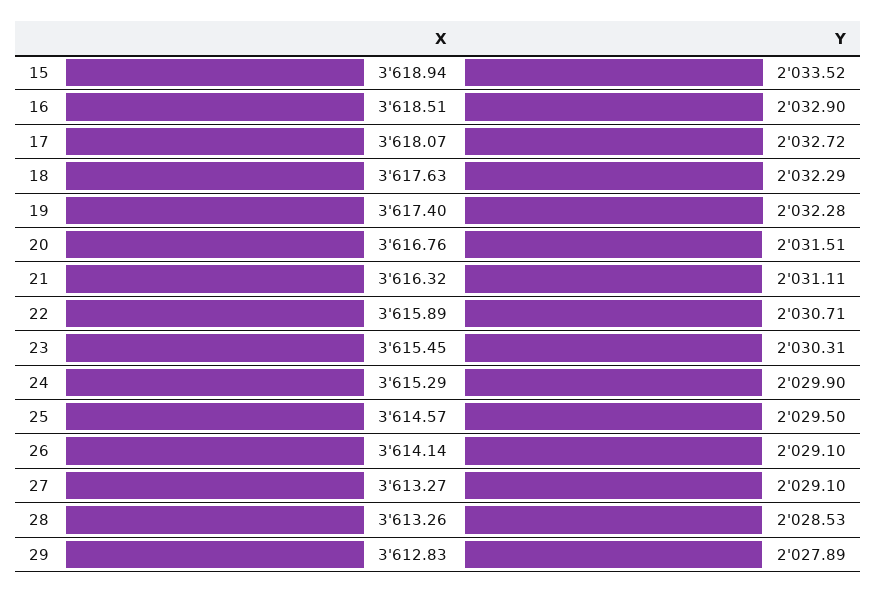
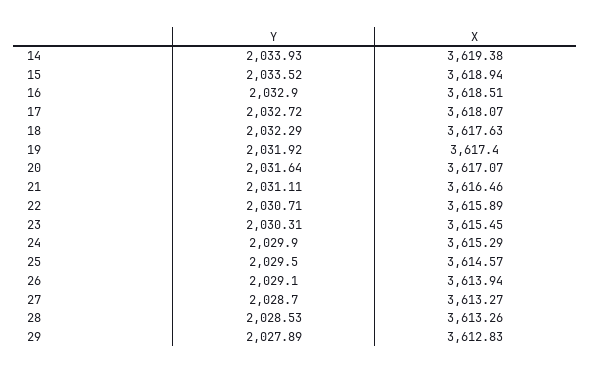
Y, 19: 2032.28 -> 2031.92
X, 20: 3616.76 -> 3617.07
Y, 20: 2031.51 -> 2031.64
X, 21: 3616.32 -> 3616.46
X, 26: 3614.14 -> 3613.94
Y, 27: 2029.1 -> 2028.7
Y, 14: none -> 2033.93
X, 14: none -> 3619.38

